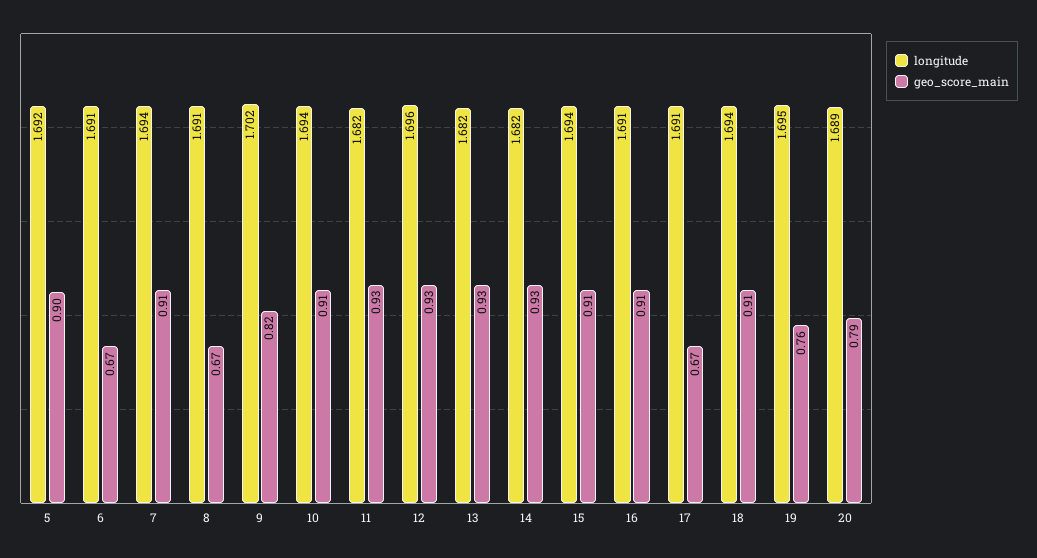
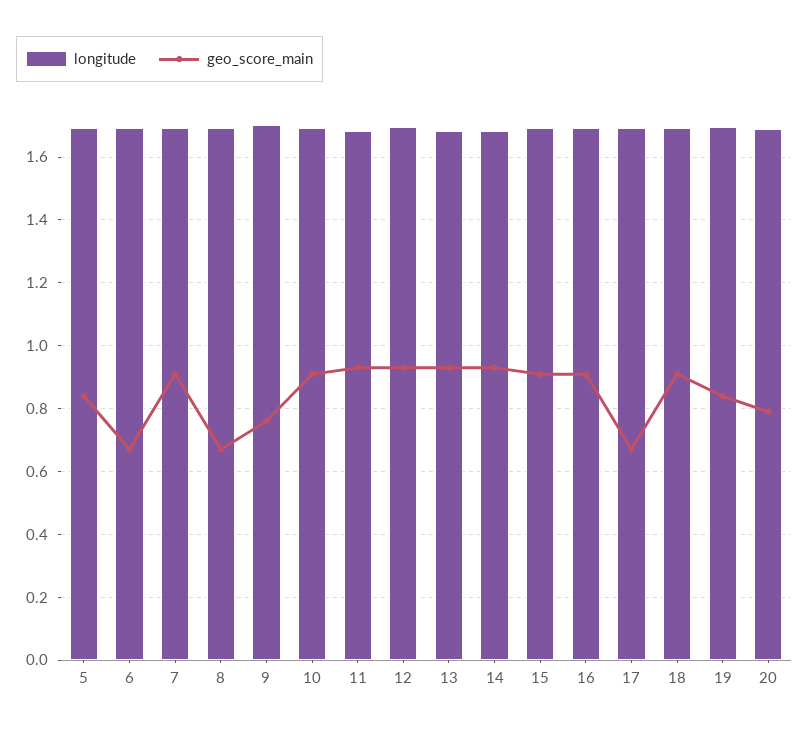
geo_score_main, 5: 0.9 -> 0.84
geo_score_main, 9: 0.82 -> 0.76
geo_score_main, 19: 0.76 -> 0.84

